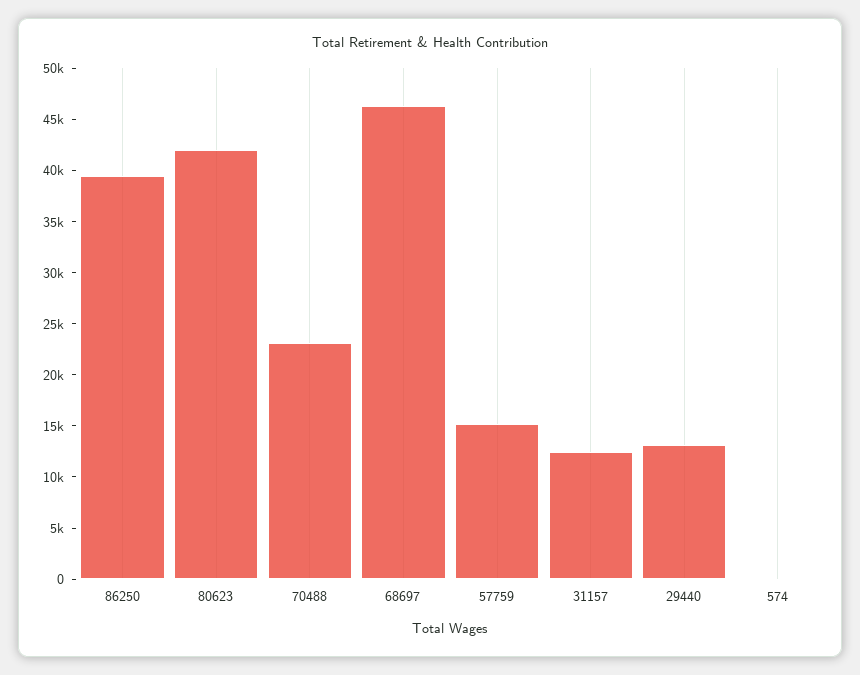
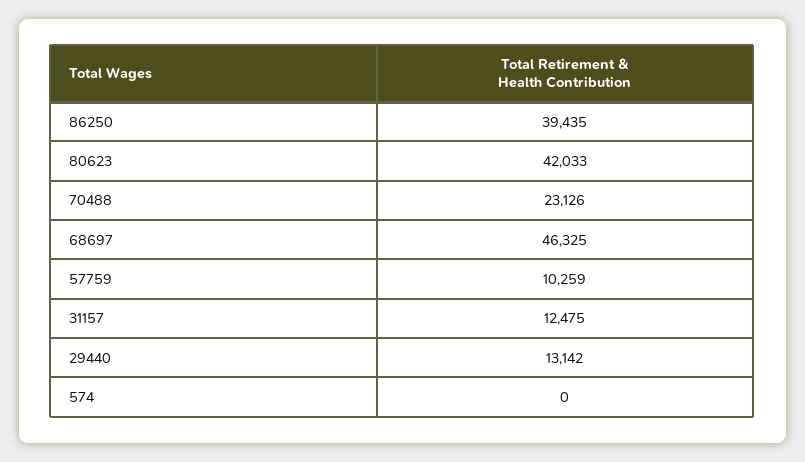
57759: 15000 -> 10259

